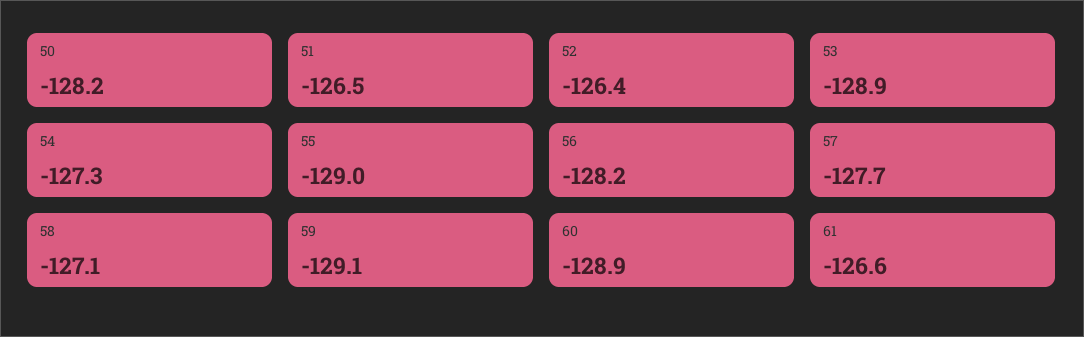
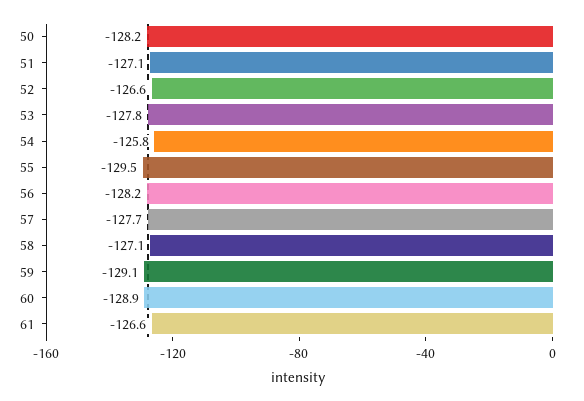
51: -126.5 -> -127.1
52: -126.4 -> -126.6
53: -128.9 -> -127.8
54: -127.3 -> -125.8
55: -129 -> -129.5

